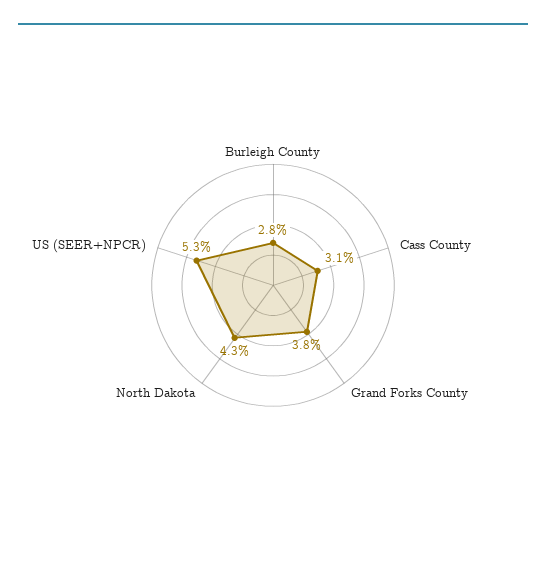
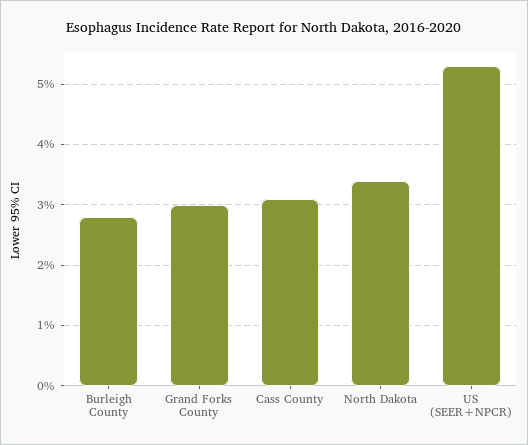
Grand Forks County: 3.8 -> 3
North Dakota: 4.3 -> 3.4

